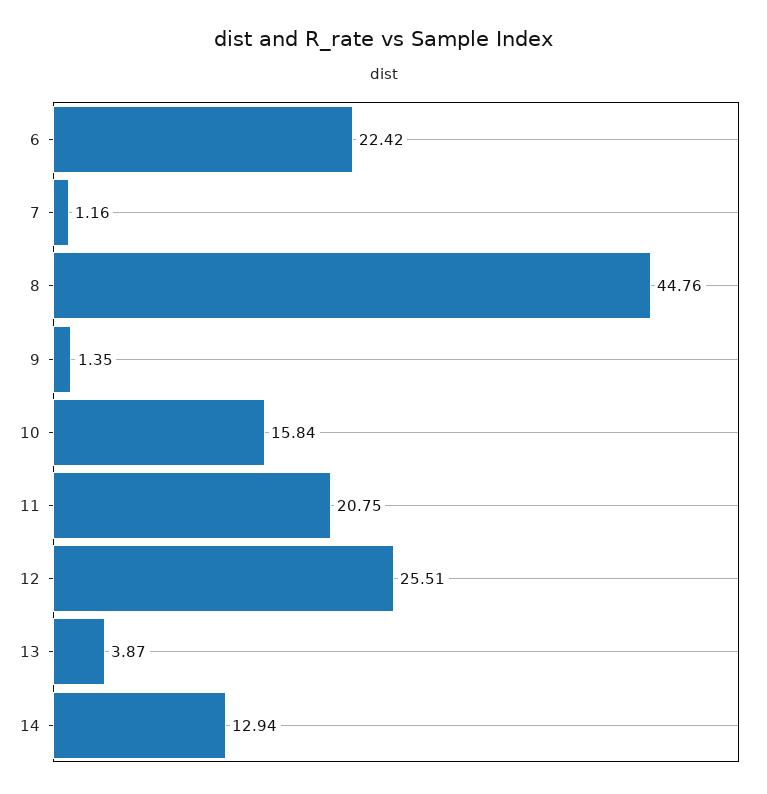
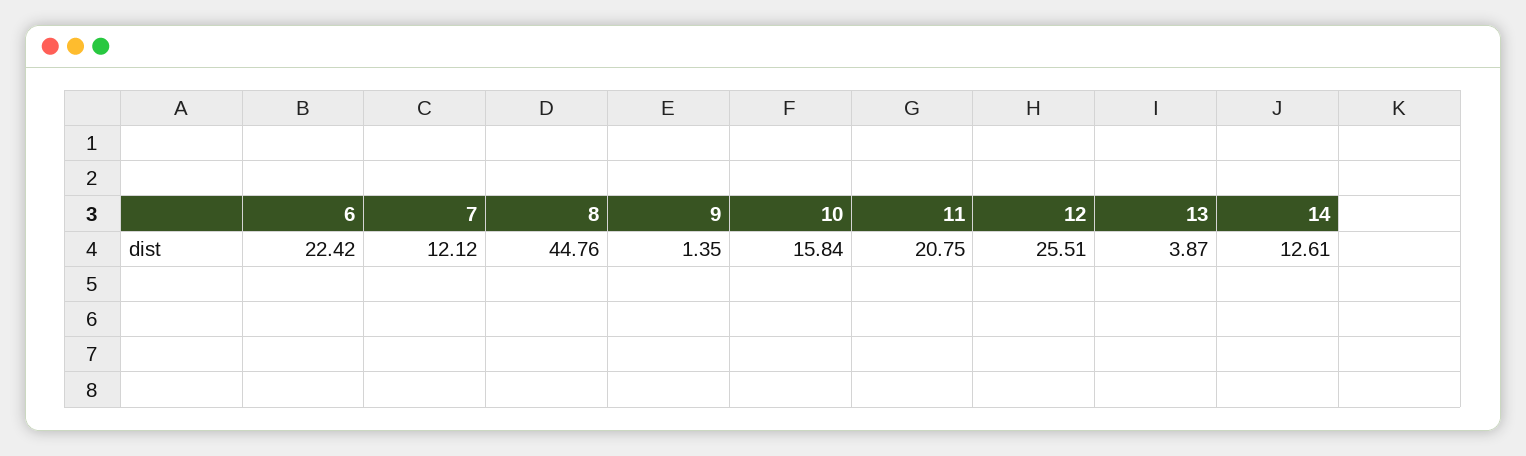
7: 1.16 -> 12.12
14: 12.94 -> 12.61

